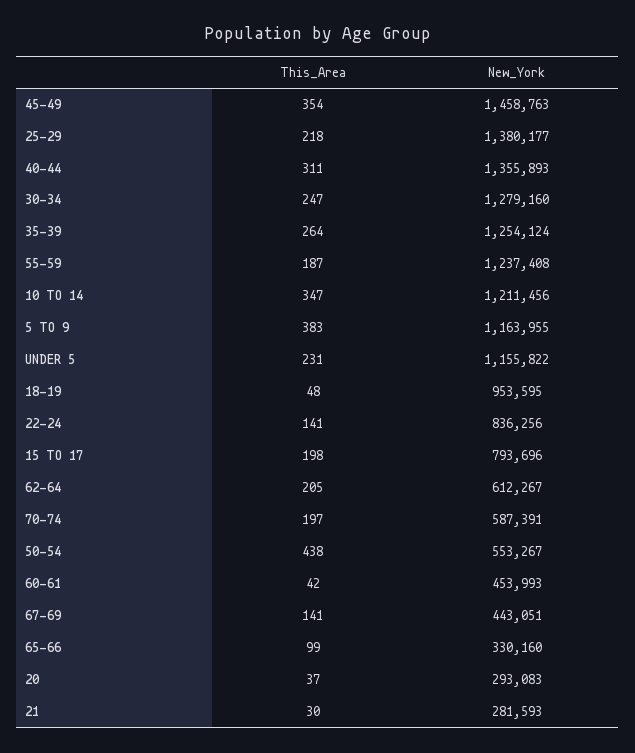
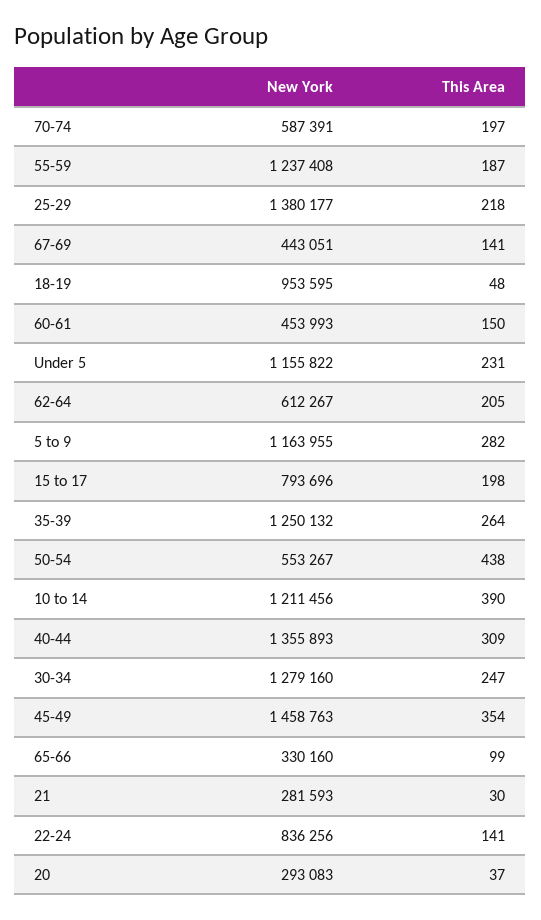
This_Area, 40-44: 311 -> 309
New_York, 35-39: 1254124 -> 1250132
This_Area, 10 TO 14: 347 -> 390
This_Area, 5 TO 9: 383 -> 282
This_Area, 60-61: 42 -> 150

